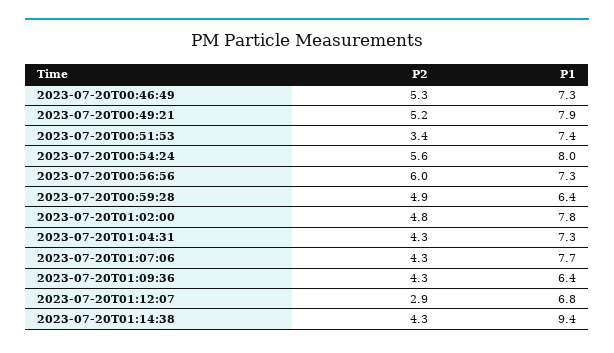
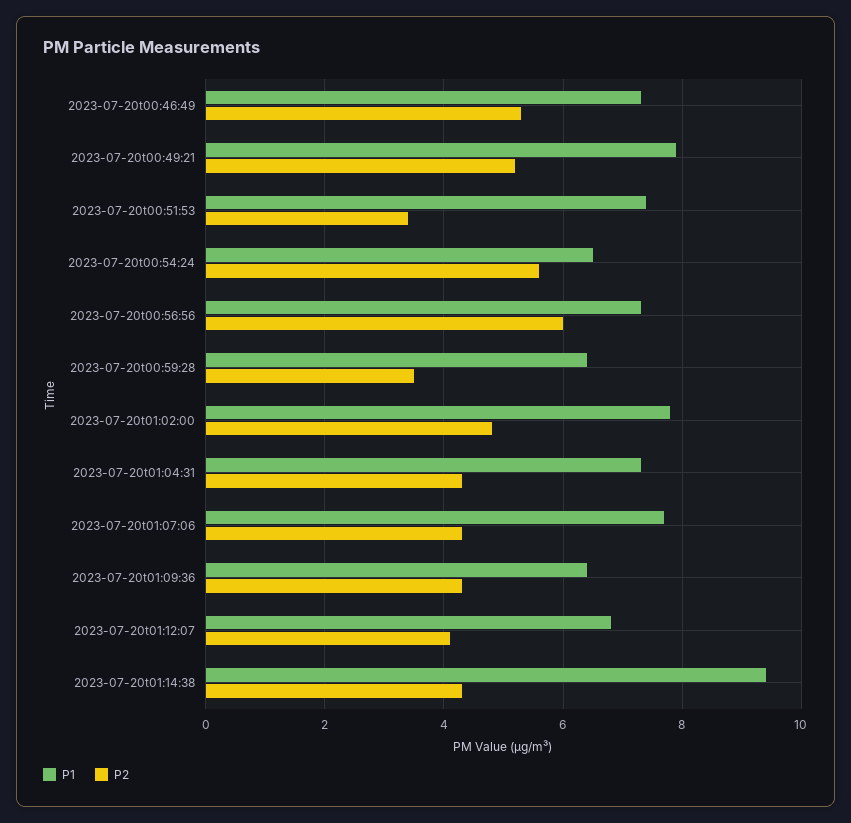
P1, 2023-07-20T00:54:24: 8 -> 6.5
P2, 2023-07-20T00:59:28: 4.9 -> 3.5
P2, 2023-07-20T01:12:07: 2.9 -> 4

